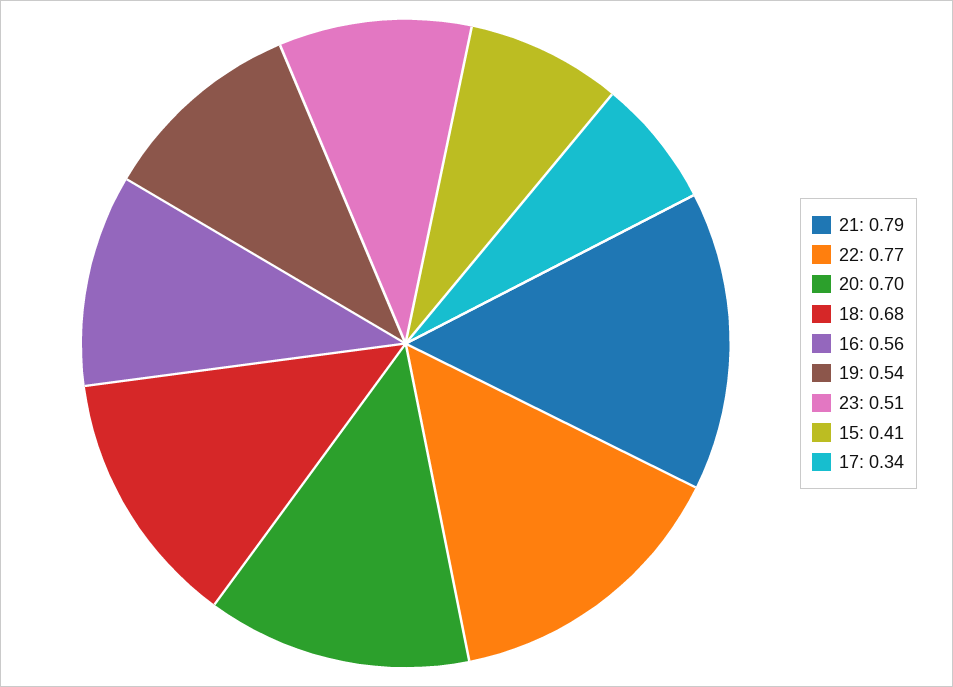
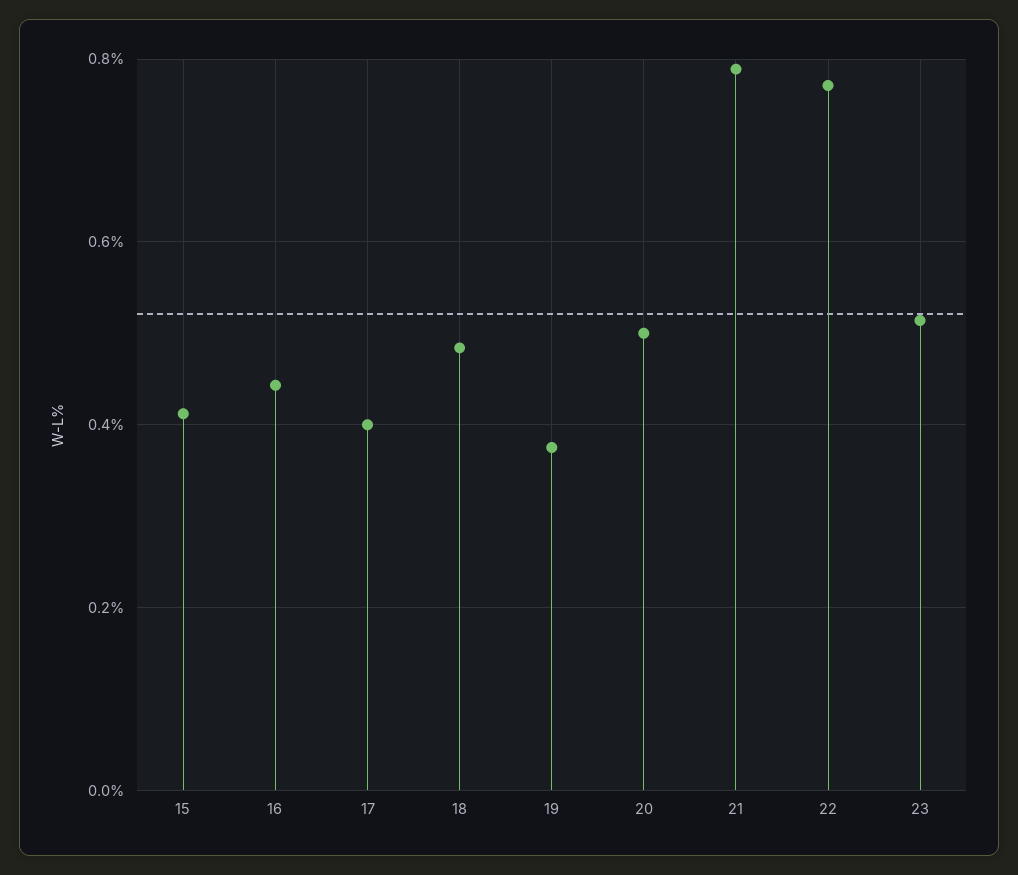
20: 0.7 -> 0.5
18: 0.68 -> 0.48
16: 0.56 -> 0.44
19: 0.54 -> 0.38
17: 0.34 -> 0.4

